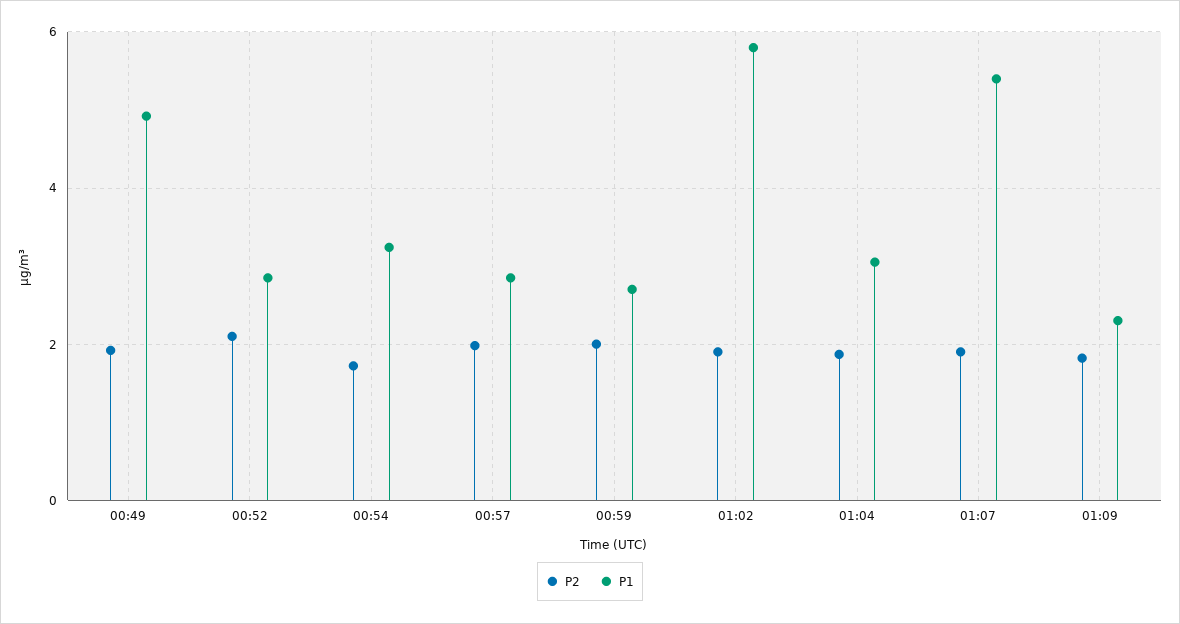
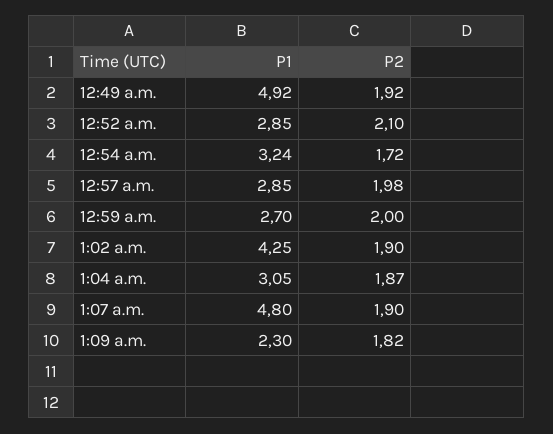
P1, 01:02: 5.8 -> 4.25
P1, 01:07: 5.4 -> 4.8

